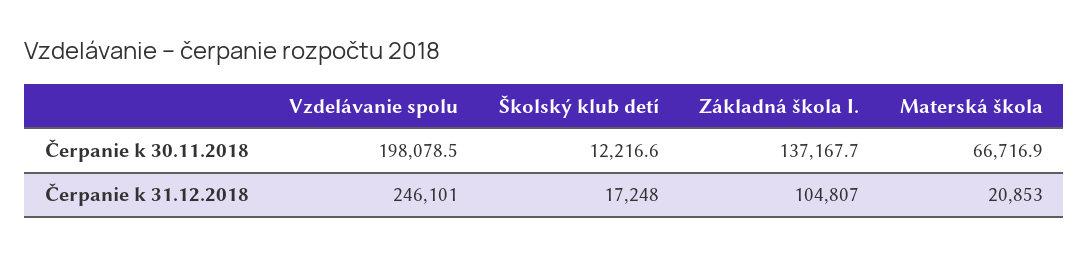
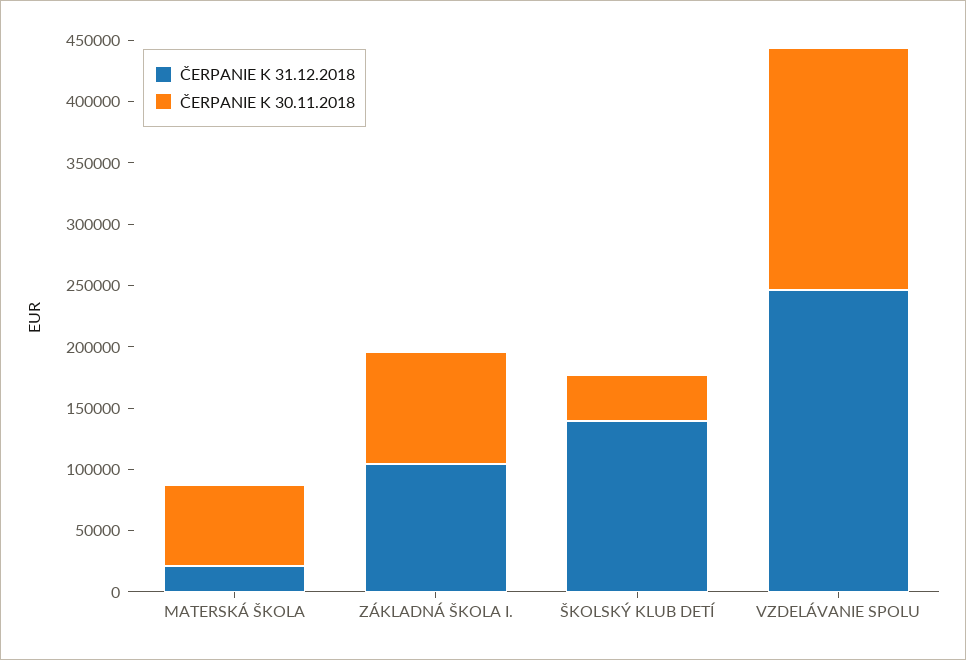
Čerpanie k 30.11.2018, Školský klub detí: 12216.6 -> 40000
Čerpanie k 30.11.2018, Základná škola I.: 137167.7 -> 90000
Čerpanie k 31.12.2018, Školský klub detí: 17248 -> 140000

